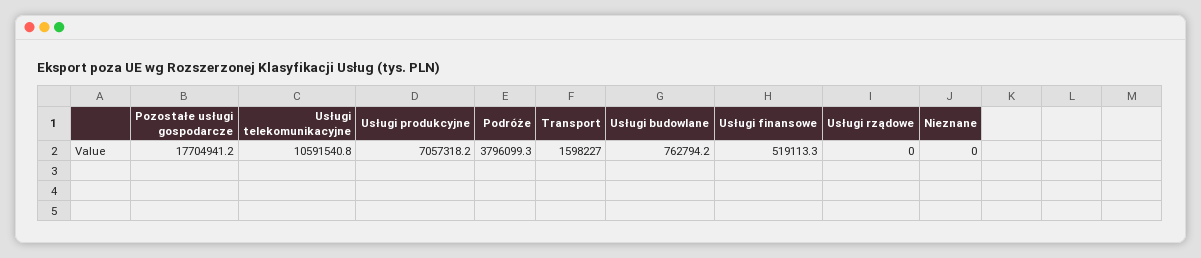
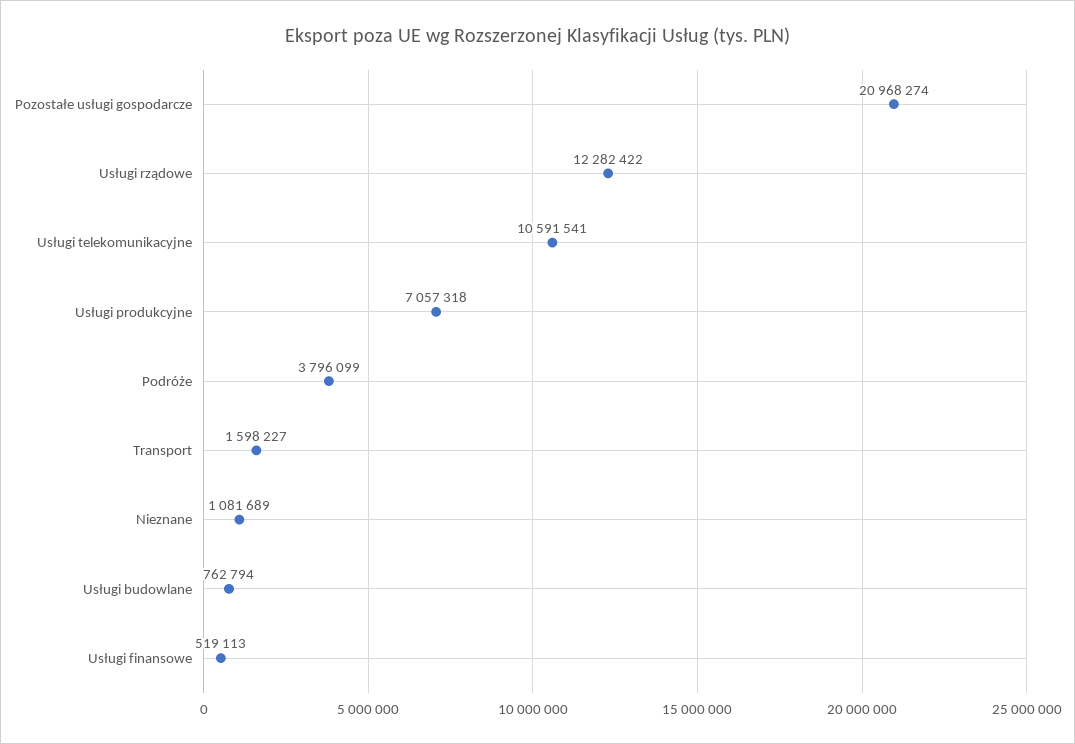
Pozostałe usługi gospodarcze: 17704941.2 -> 20968274
Usługi rządowe: 0 -> 12282422
Nieznane: 0 -> 1081689

